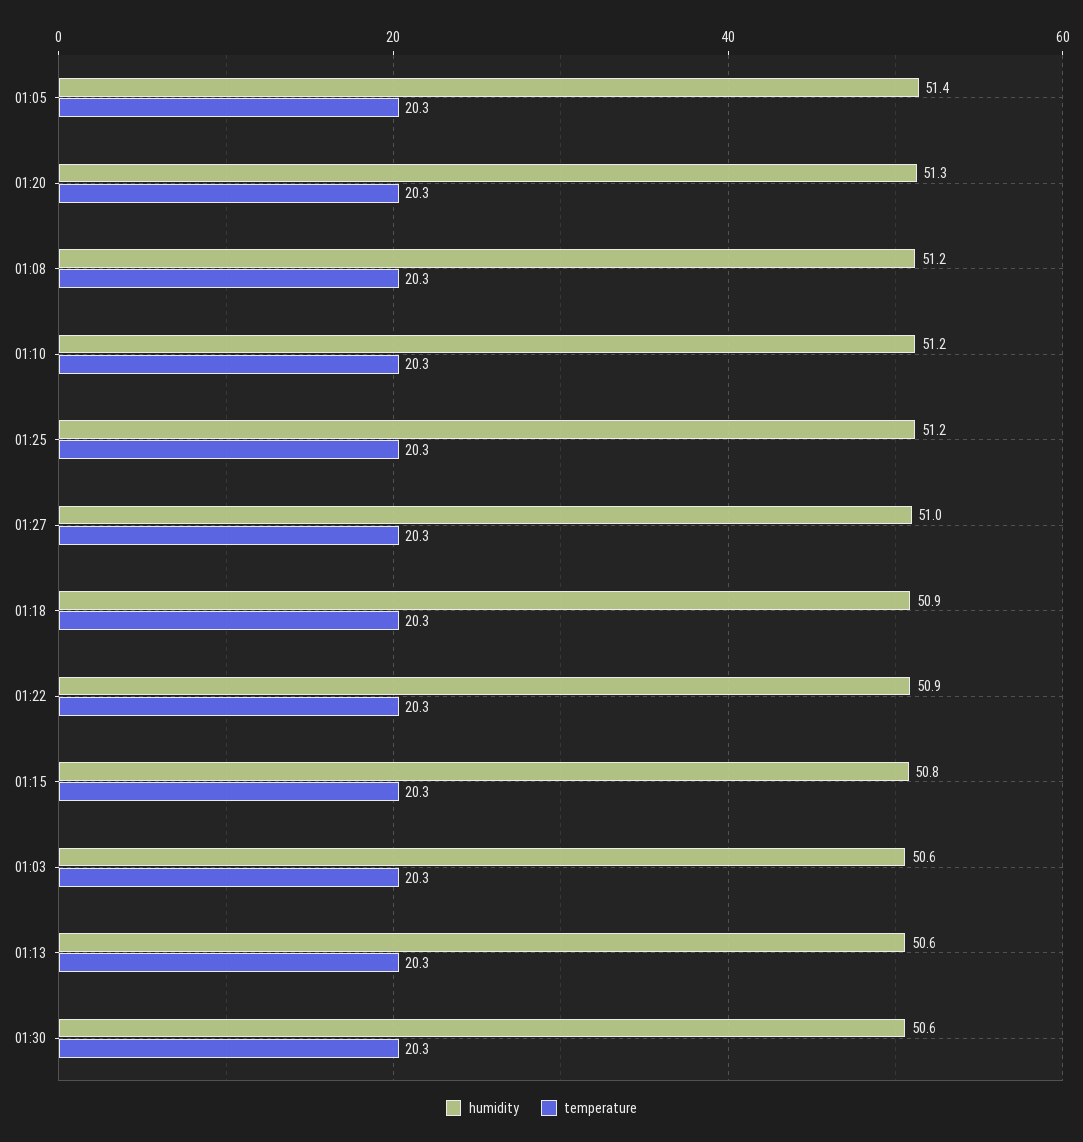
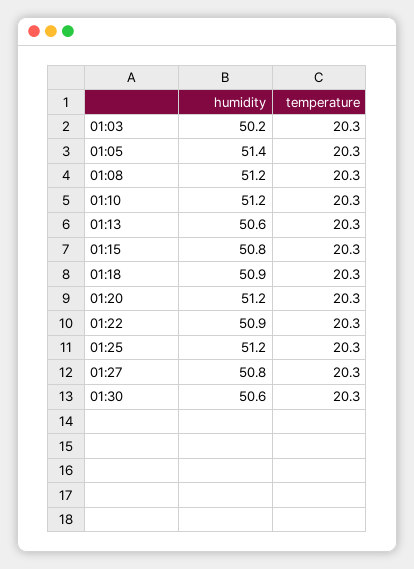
humidity, 01:20: 51.3 -> 51.2
humidity, 01:27: 51 -> 50.8
humidity, 01:03: 50.6 -> 50.2

